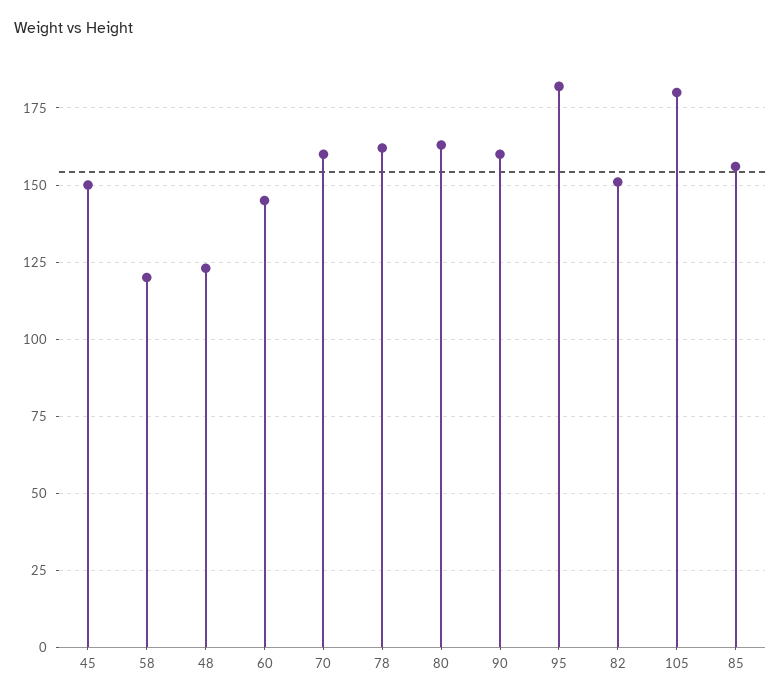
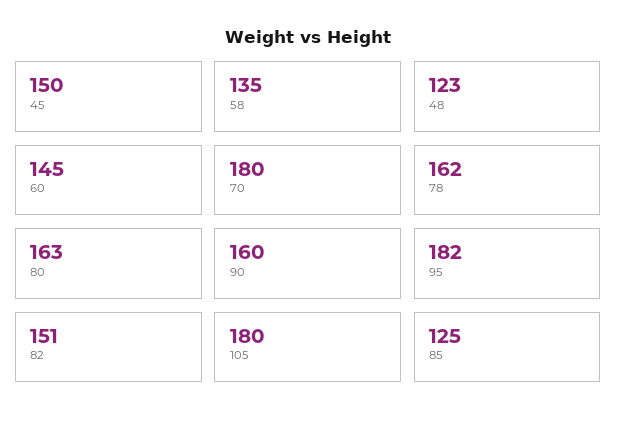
58: 120 -> 135
70: 160 -> 180
85: 155 -> 125

